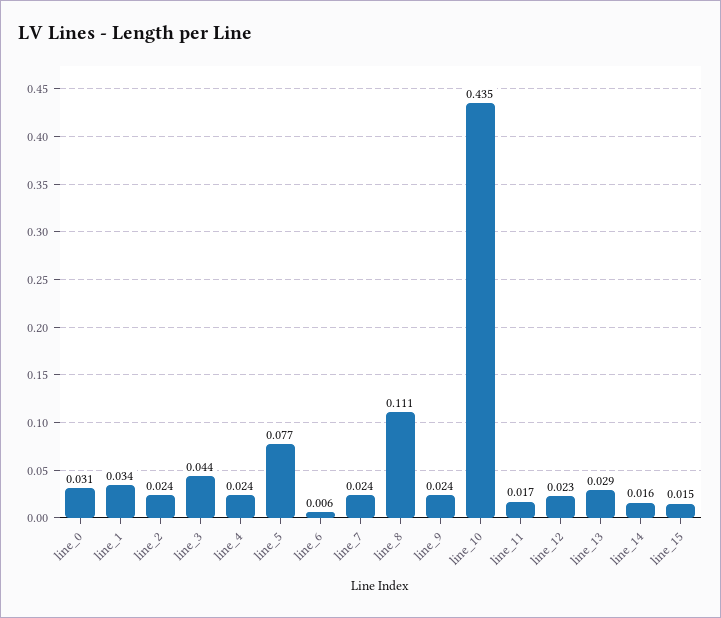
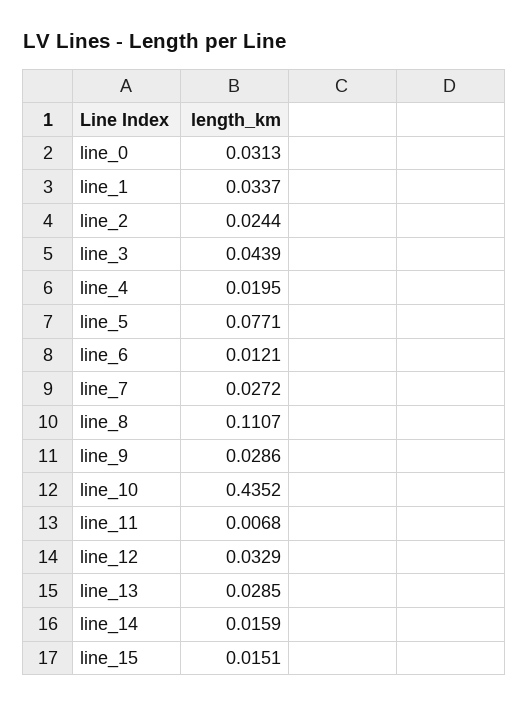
line_4: 0.024 -> 0.0195
line_6: 0.006 -> 0.0121
line_7: 0.024 -> 0.0272
line_9: 0.024 -> 0.0286
line_11: 0.017 -> 0.0068
line_12: 0.023 -> 0.0329

